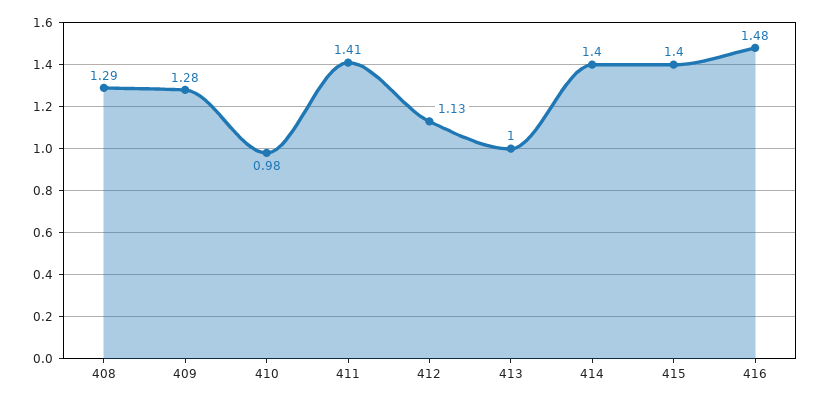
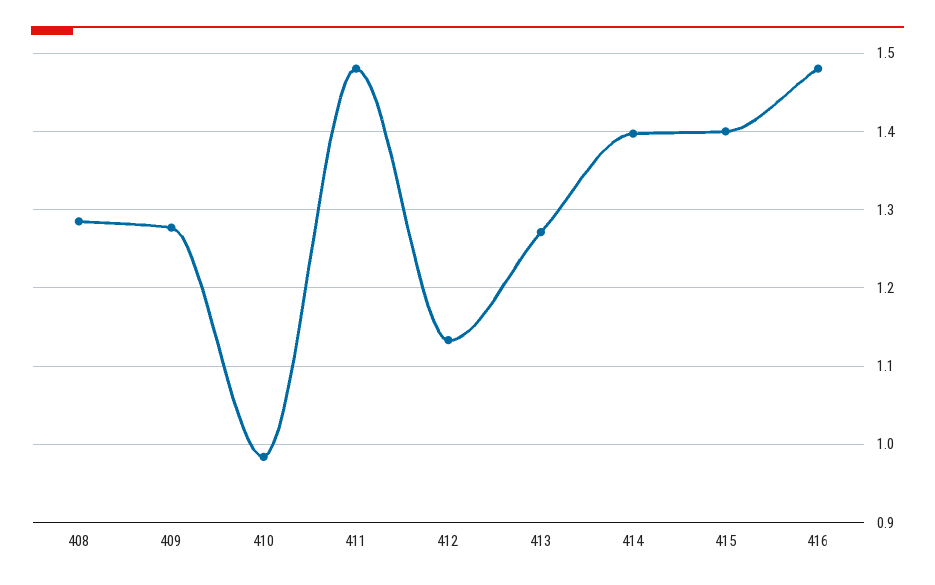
411: 1.41 -> 1.48
413: 1 -> 1.27

